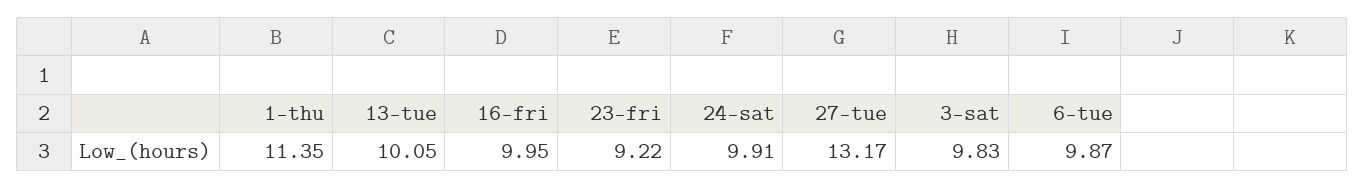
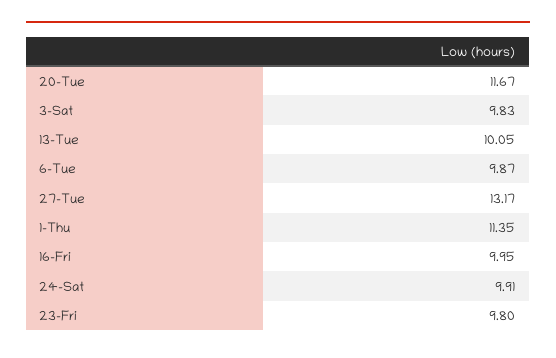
23-fri: 9.22 -> 9.8
20-Tue: none -> 11.67

